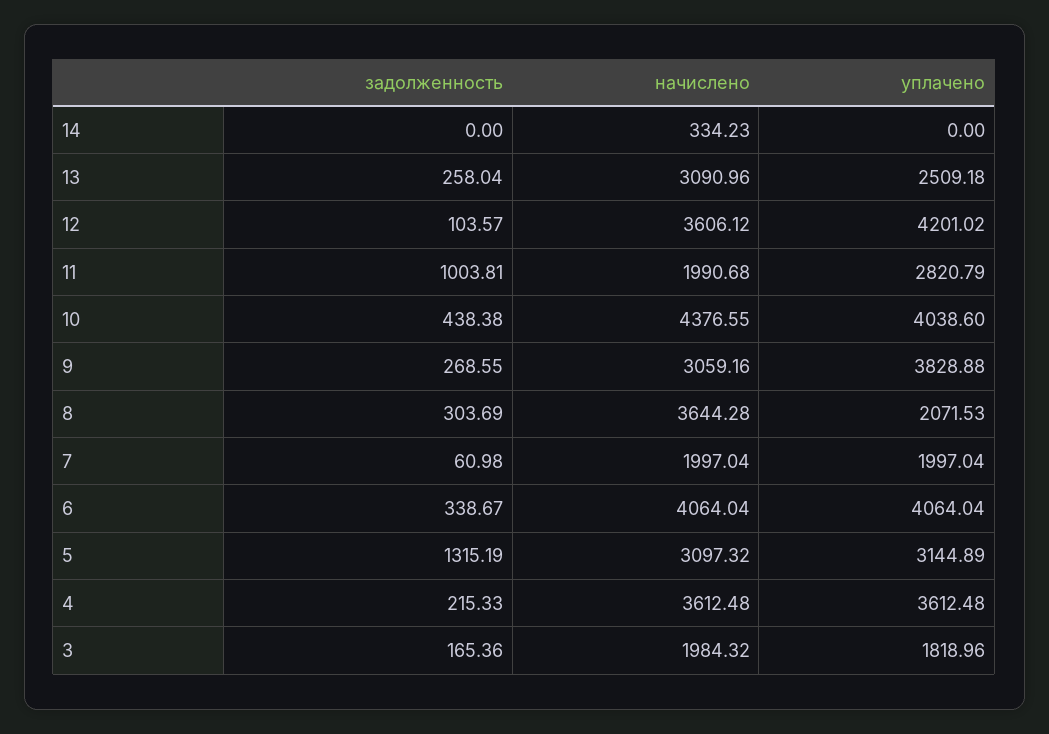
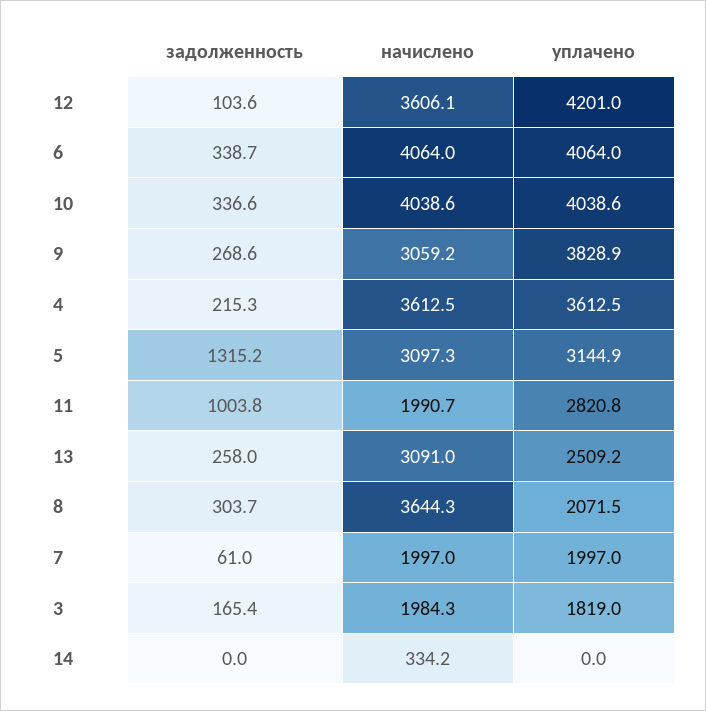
задолженность, 10: 438.38 -> 336.6
начислено, 10: 4376.55 -> 4038.6

